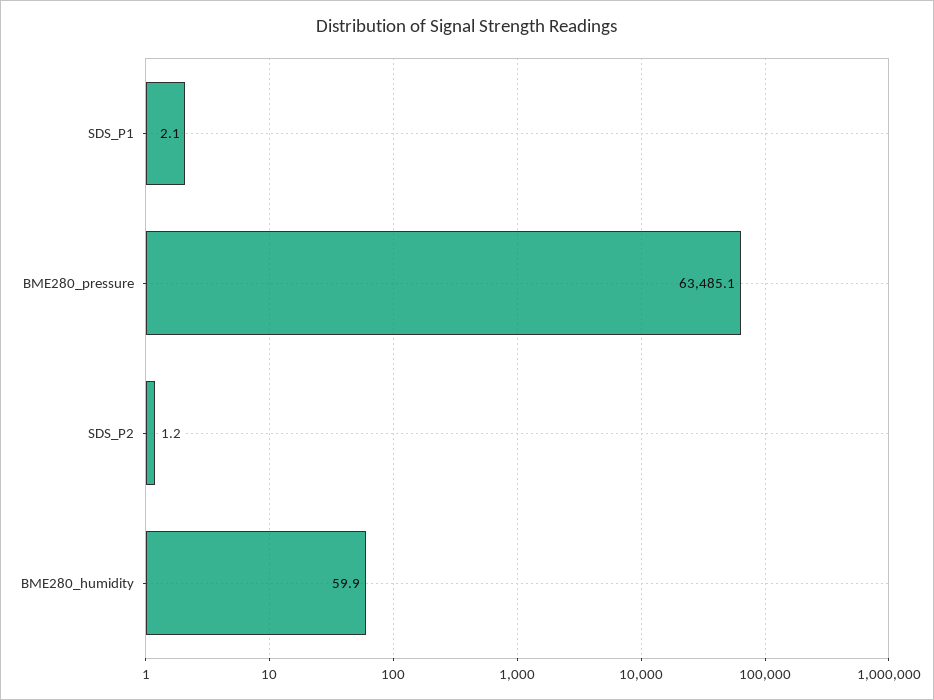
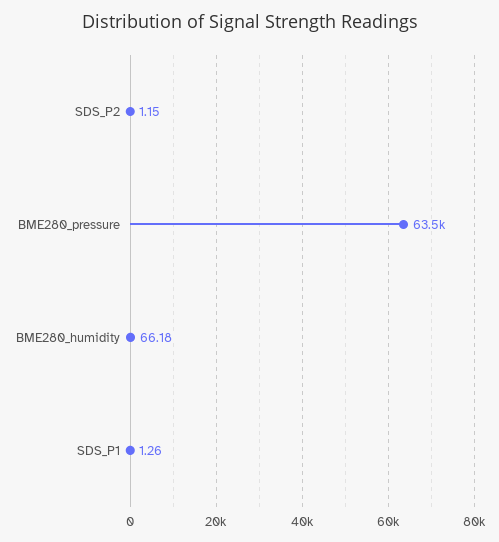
SDS_P1: 2.1 -> 1.26
BME280_humidity: 59.9 -> 66.18

